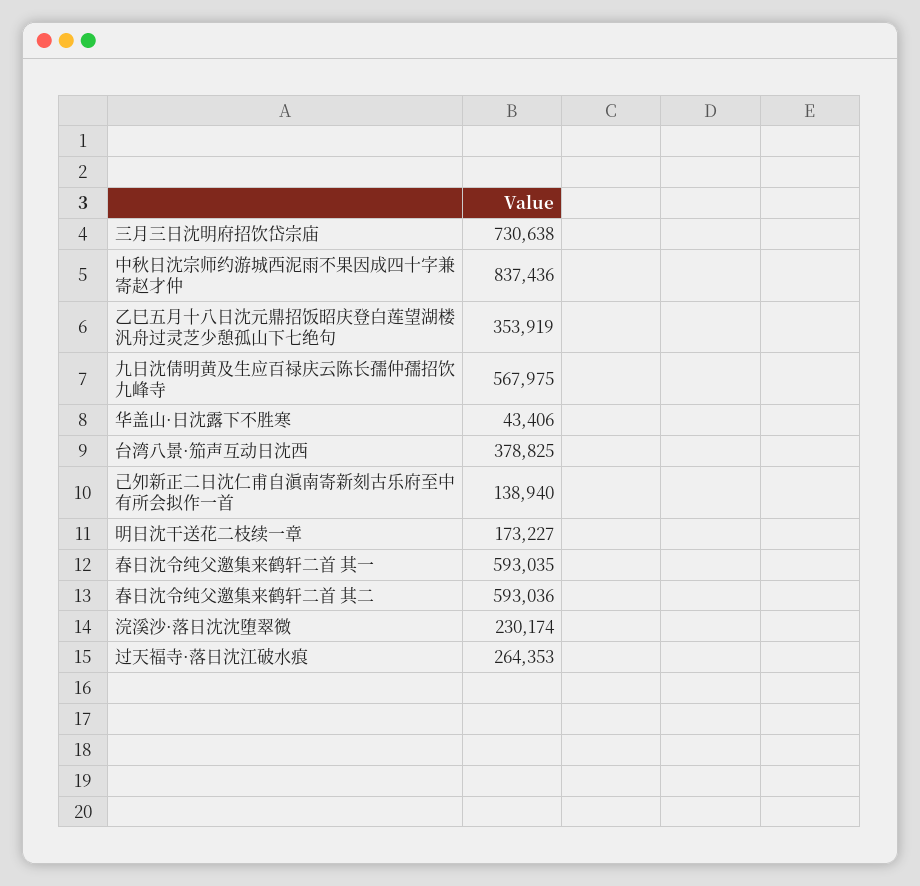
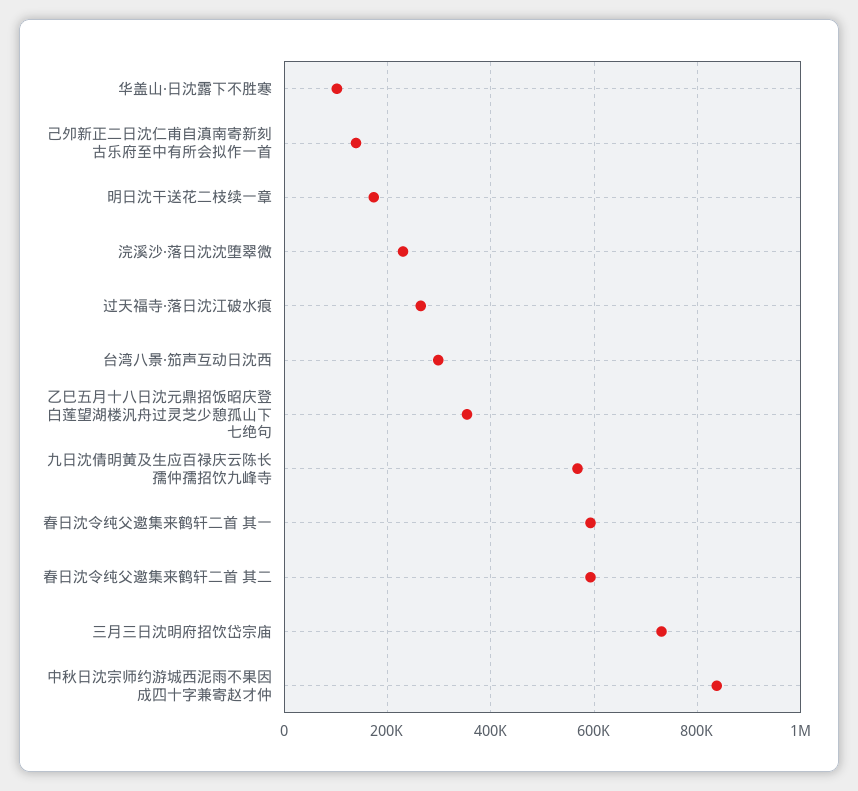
华盖山·日沈露下不胜寒: 43406 -> 100000
台湾八景·笳声互动日沈西: 378825 -> 300000

